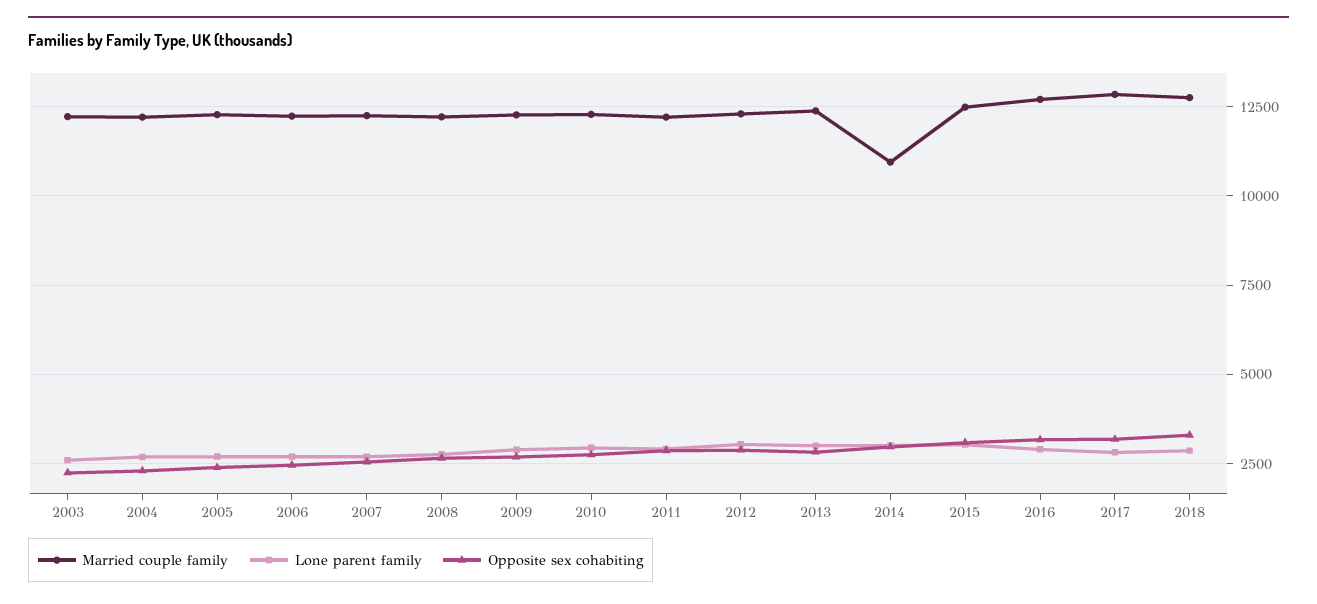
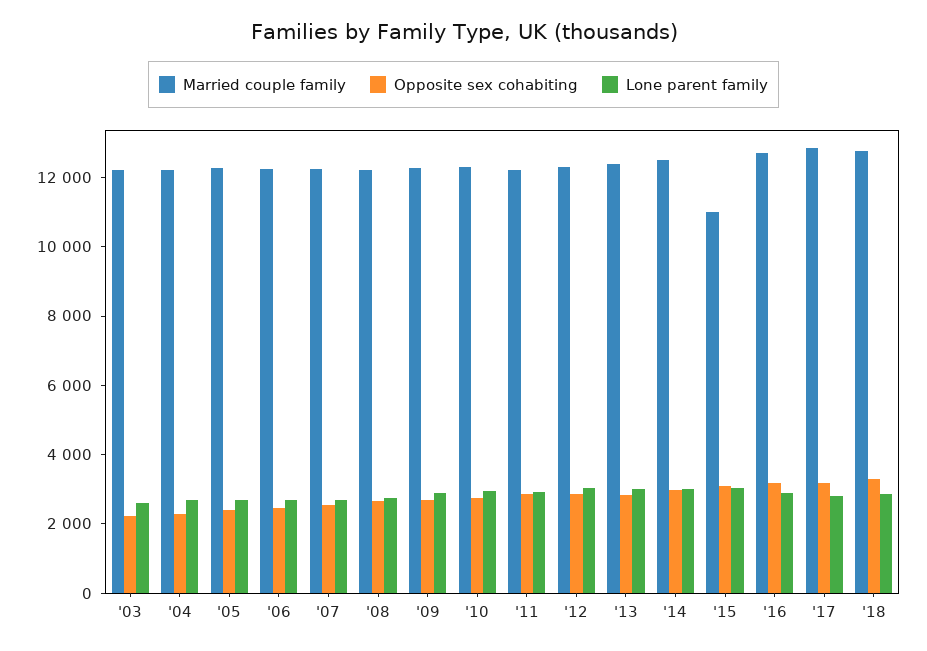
Married couple family, 2014: 11000 -> 12500
Married couple family, 2015: 12500 -> 11000

